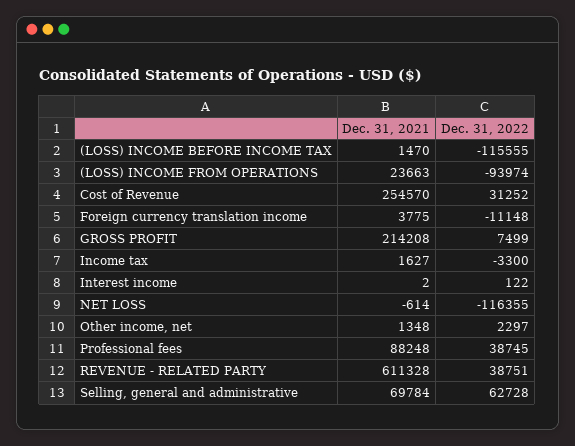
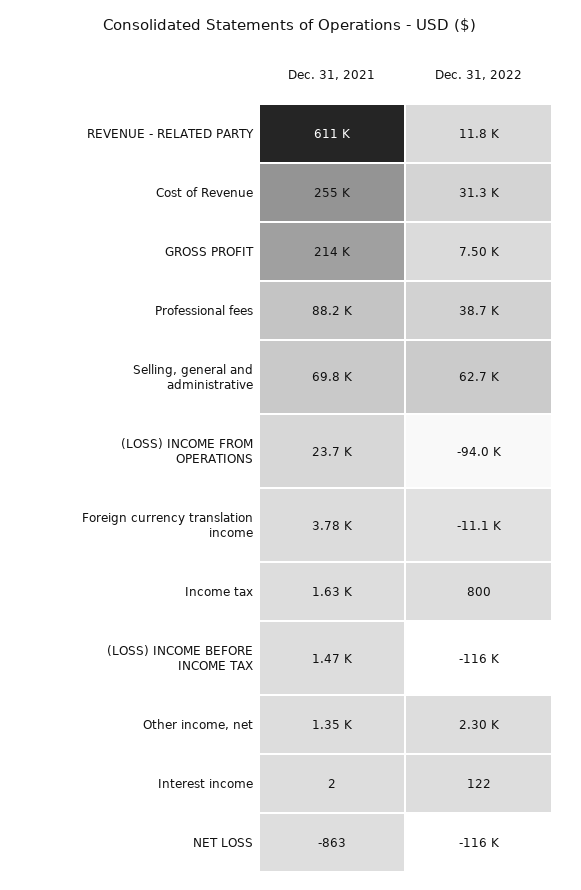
Dec. 31, 2022, Income tax: -3300 -> 800
Dec. 31, 2021, NET LOSS: -614 -> -863
Dec. 31, 2022, REVENUE - RELATED PARTY: 38751 -> 11800

